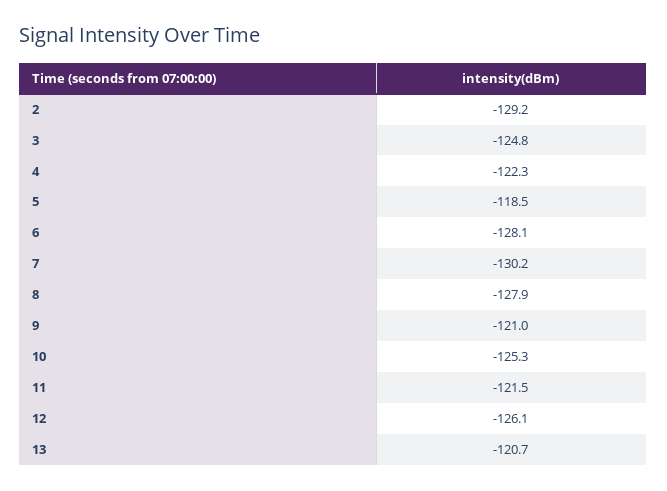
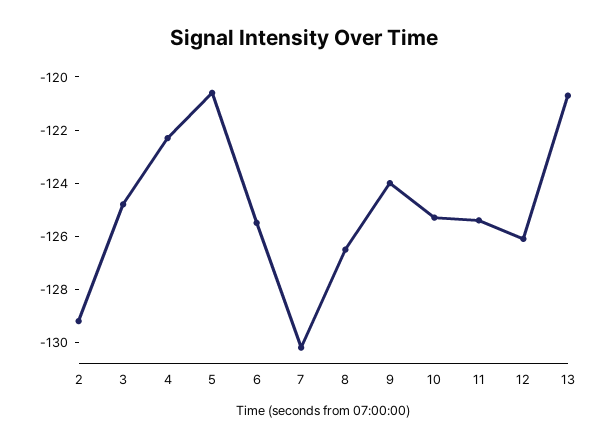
5: -118.5 -> -120.5
6: -128.1 -> -125.5
8: -127.9 -> -126.5
9: -121 -> -124
11: -121.5 -> -125.5

